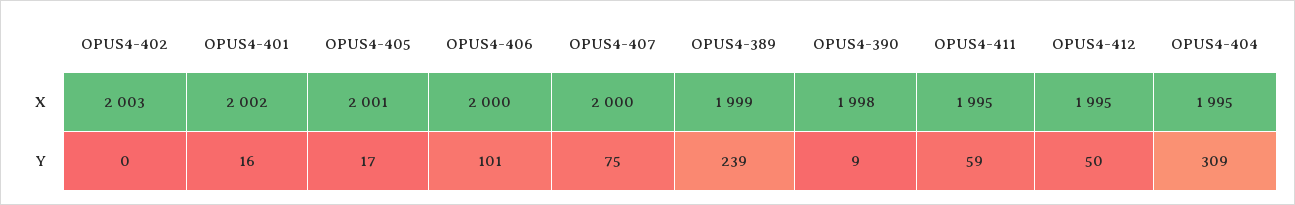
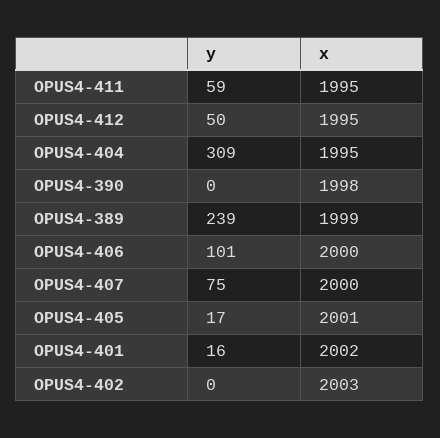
OPUS4-390, Y: 9 -> 0

